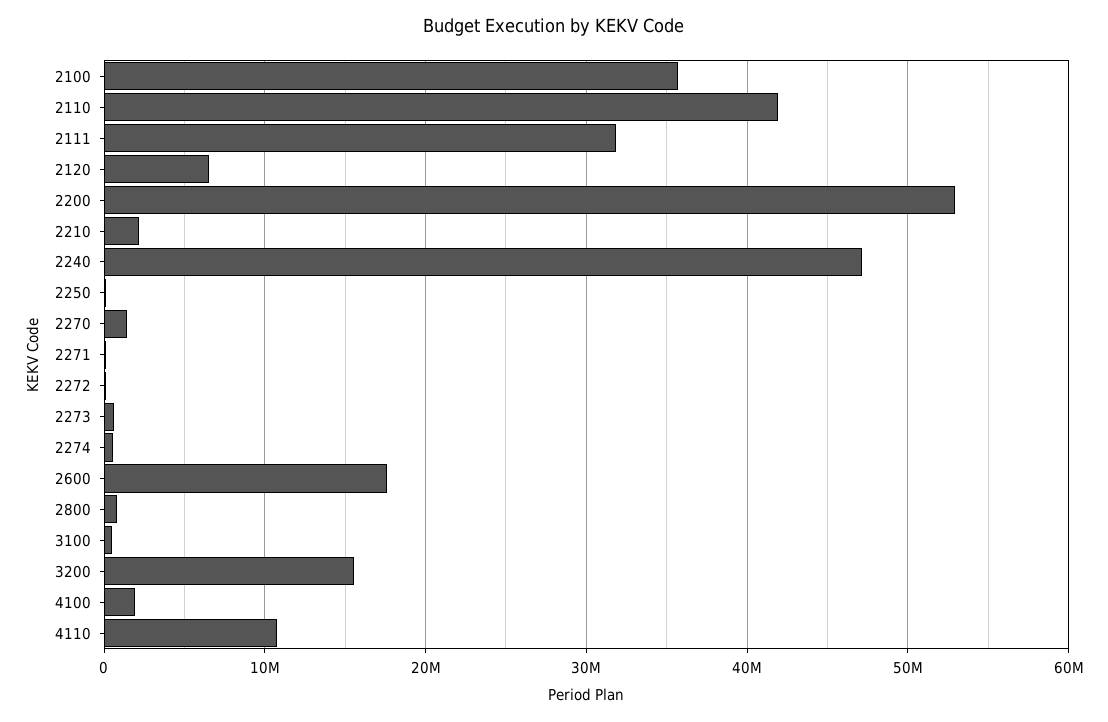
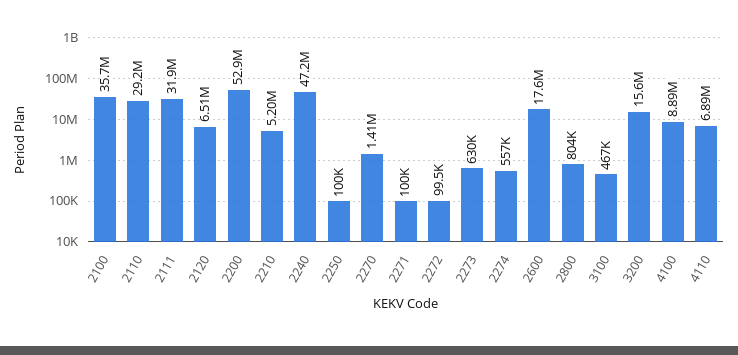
2110: 42000000 -> 29200000
2210: 2000000 -> 5200000
4100: 2000000 -> 8890000
4110: 11000000 -> 6890000

